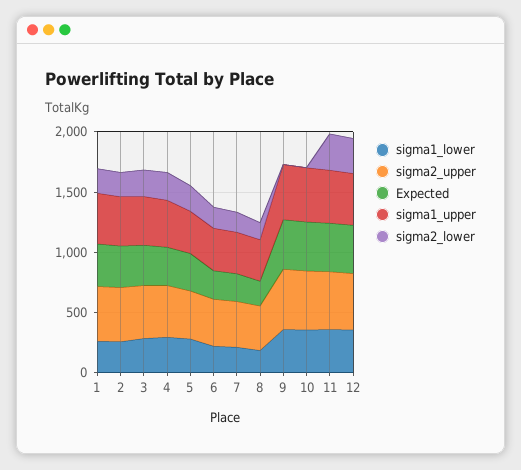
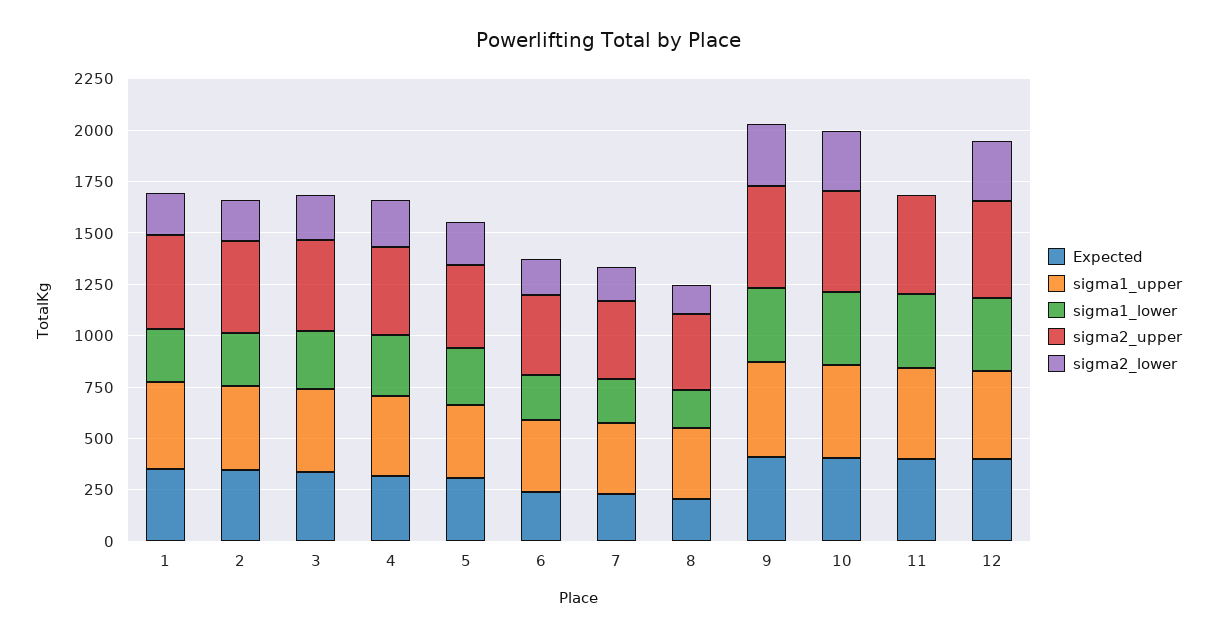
sigma2_lower, 9: 0 -> 300
sigma2_lower, 10: 0 -> 300
sigma2_lower, 11: 300 -> 0

